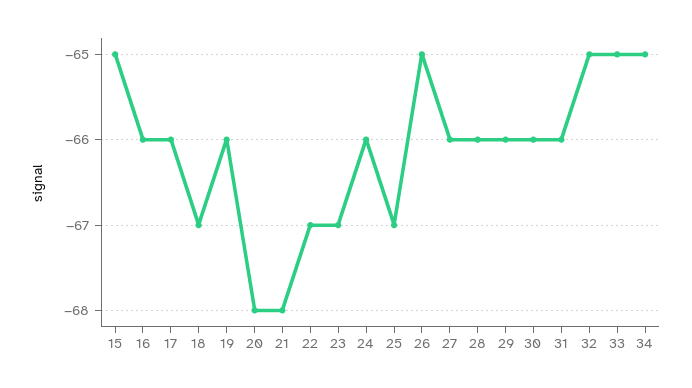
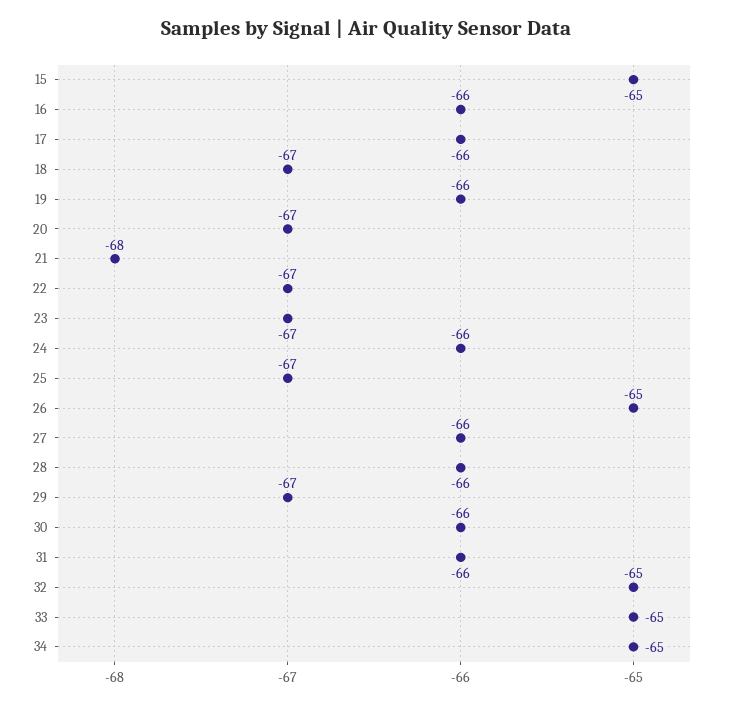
20: -68 -> -67
29: -66 -> -67

